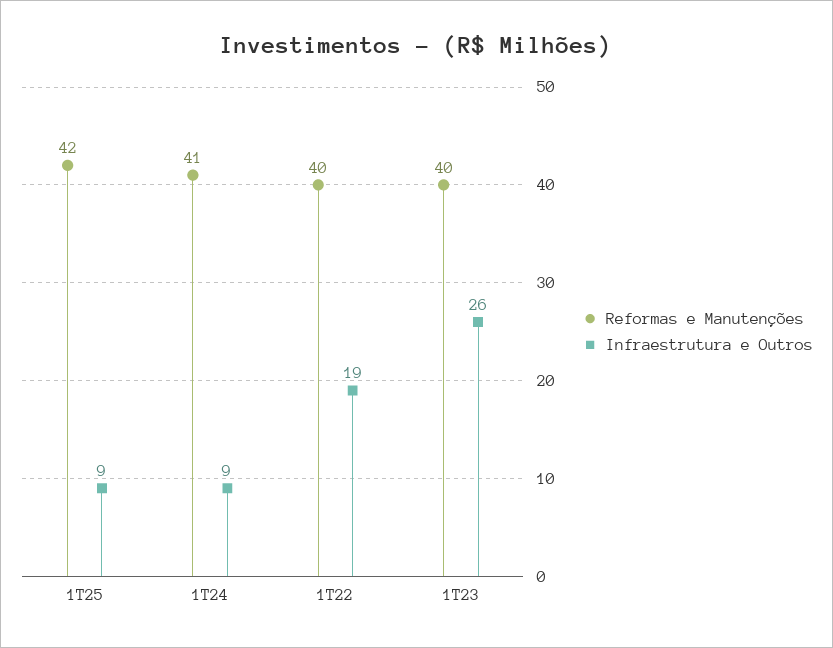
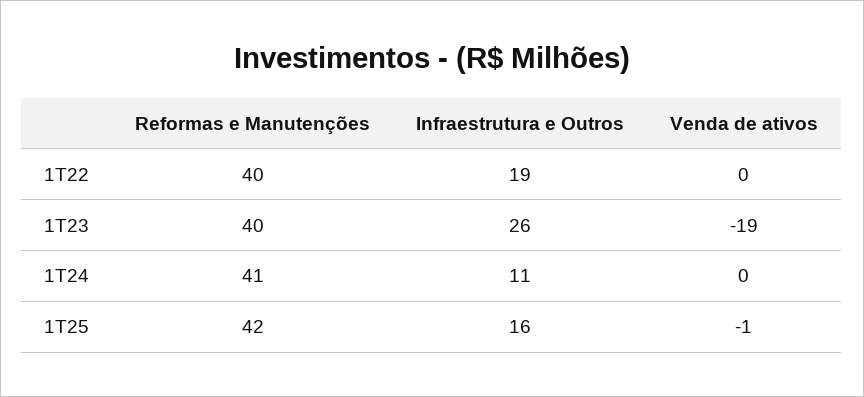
Infraestrutura e Outros, 1T25: 9 -> 16
Infraestrutura e Outros, 1T24: 9 -> 11
Venda de ativos, 1T22: none -> 0
Venda de ativos, 1T23: none -> -19
Venda de ativos, 1T24: none -> 0
Venda de ativos, 1T25: none -> -1

